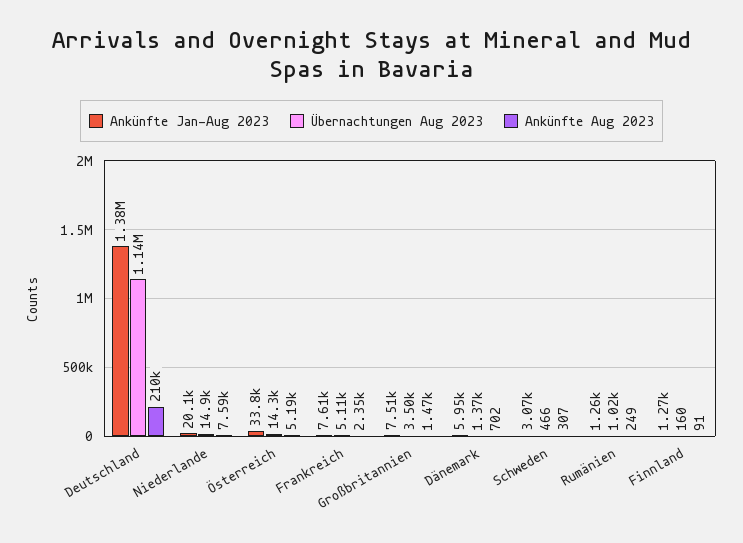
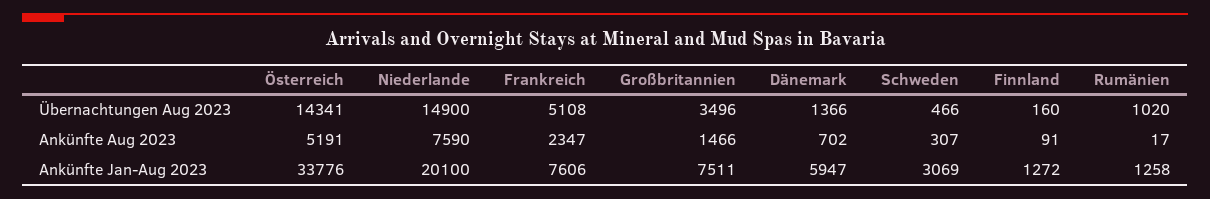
Ankünfte Jan-Aug 2023, Deutschland: 1380000 -> none
Übernachtungen Aug 2023, Deutschland: 1140000 -> none
Ankünfte Aug 2023, Deutschland: 210000 -> none
Ankünfte Aug 2023, Rumänien: 249 -> 17

